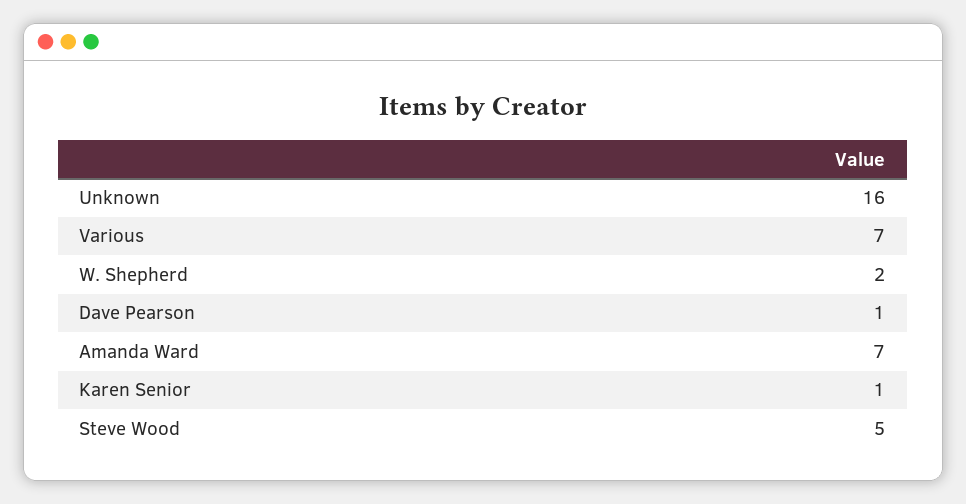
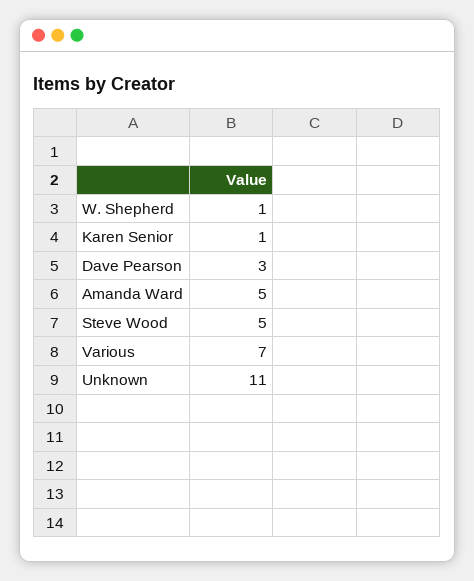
Unknown: 16 -> 11
W. Shepherd: 2 -> 1
Dave Pearson: 1 -> 3
Amanda Ward: 7 -> 5

